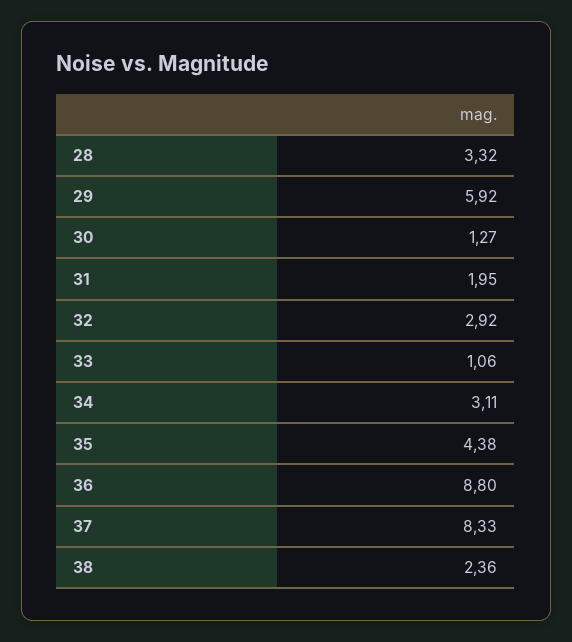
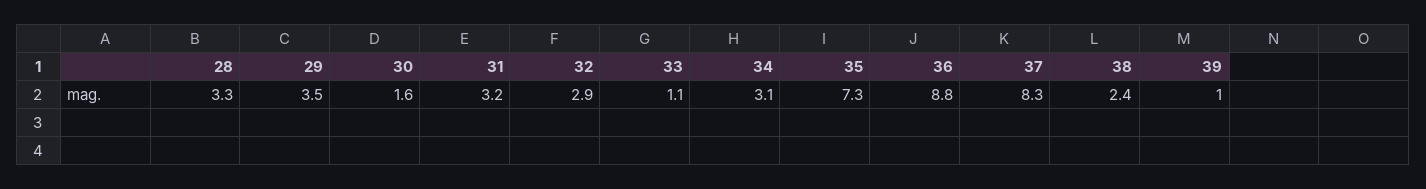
29: 5.92 -> 3.5
30: 1.27 -> 1.6
31: 1.95 -> 3.2
35: 4.38 -> 7.3
39: none -> 1

